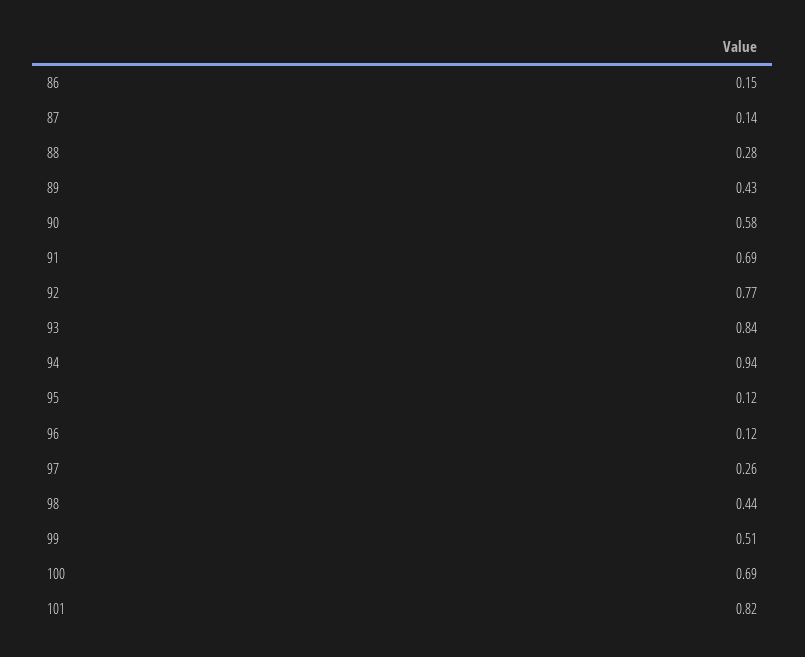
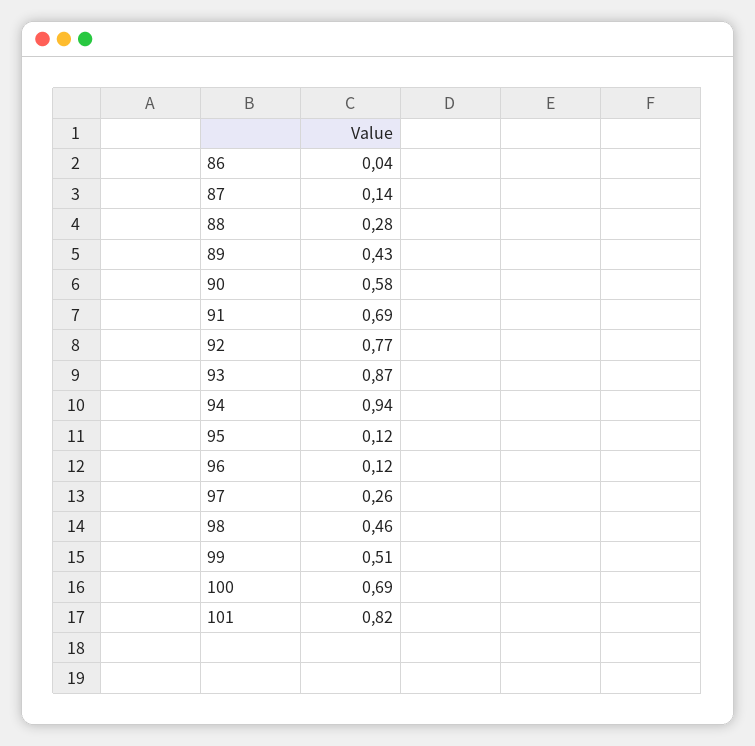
86: 0.15 -> 0.04
93: 0.84 -> 0.87
98: 0.44 -> 0.46

